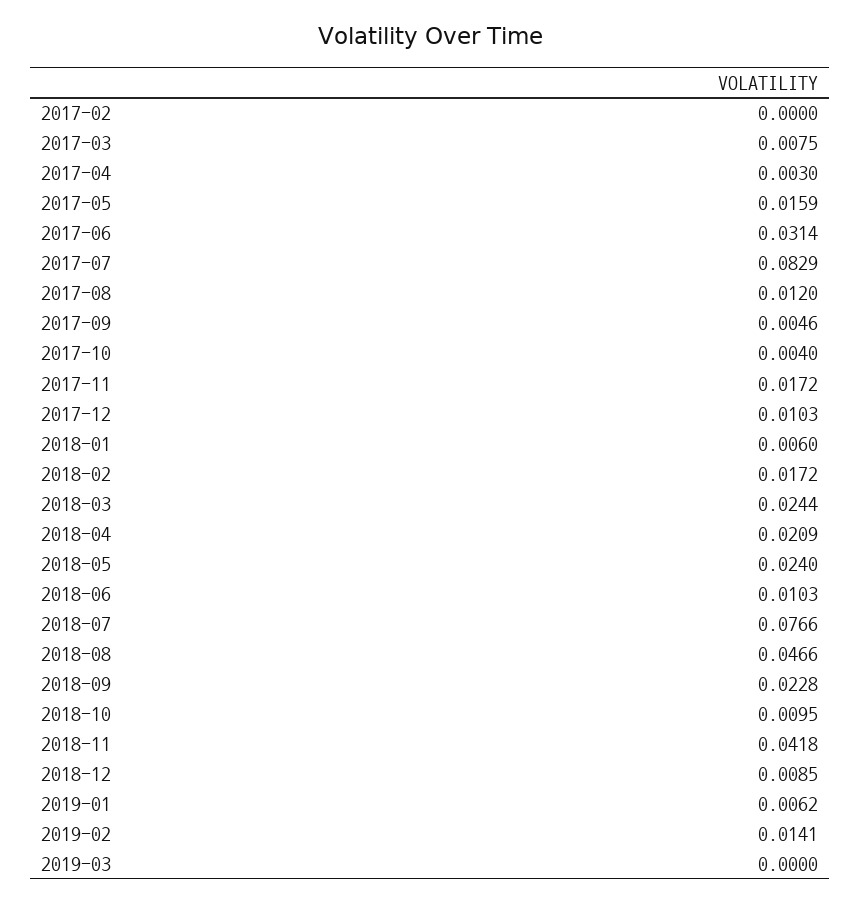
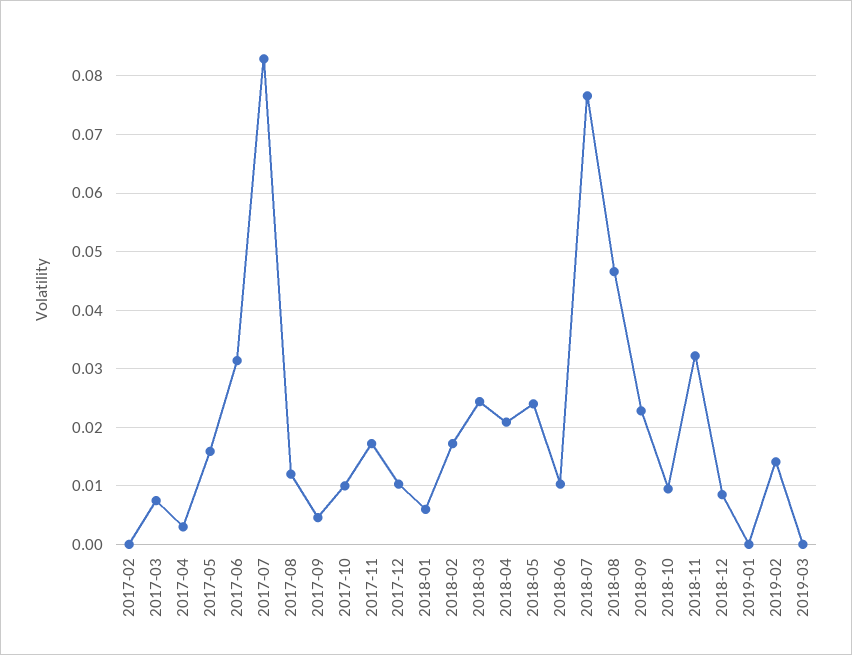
2017-10: 0.004 -> 0.01
2018-11: 0.0418 -> 0.032
2019-01: 0.0062 -> 0

